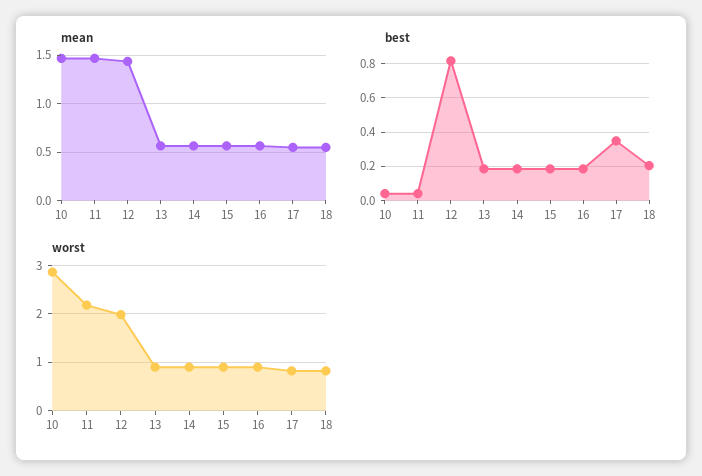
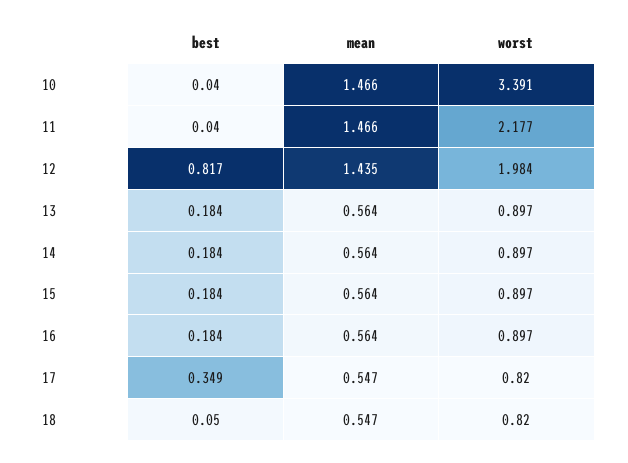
best, 18: 0.2 -> 0.05
worst, 10: 2.8 -> 3.391

